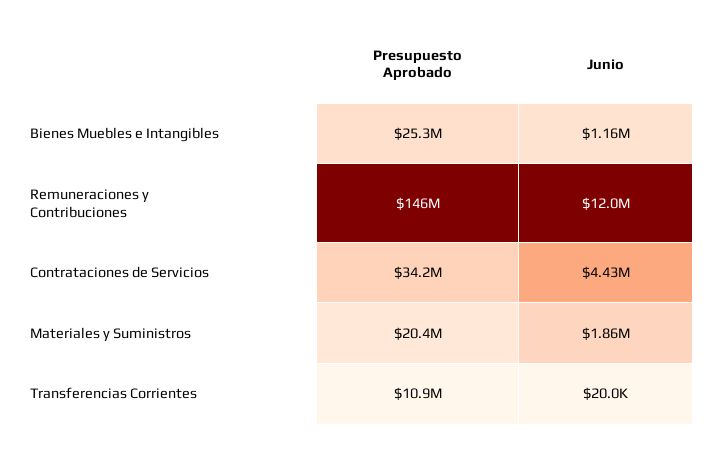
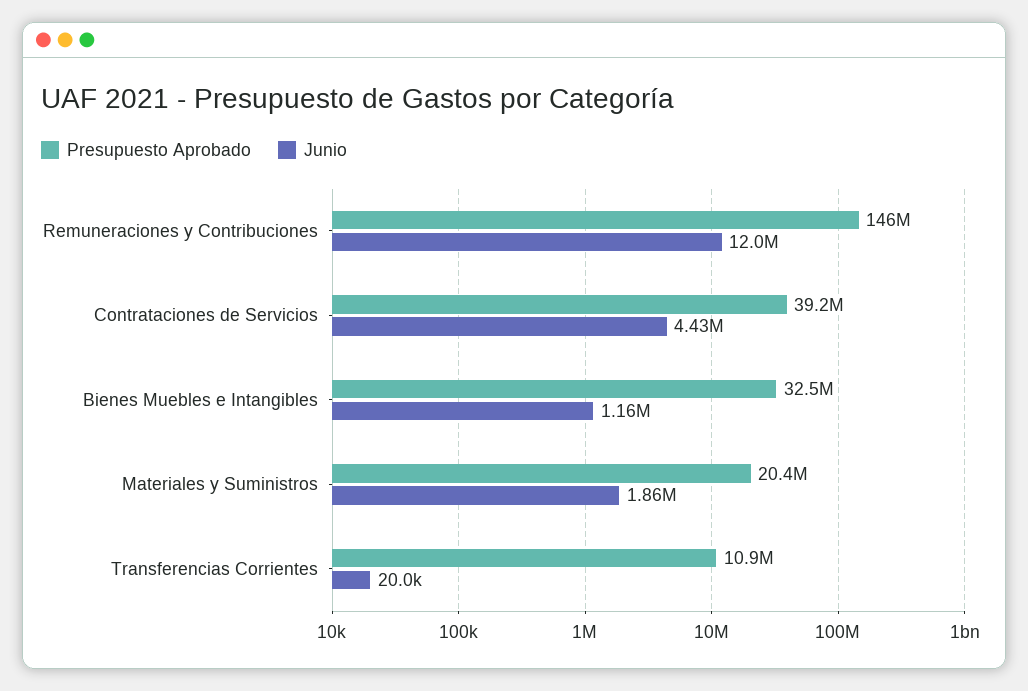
Presupuesto Aprobado, Bienes Muebles e Intangibles: 25300000 -> 32500000
Presupuesto Aprobado, Contrataciones de Servicios: 34200000 -> 39200000

